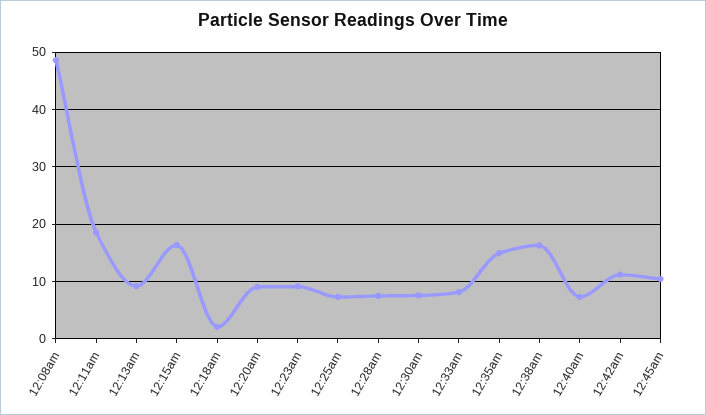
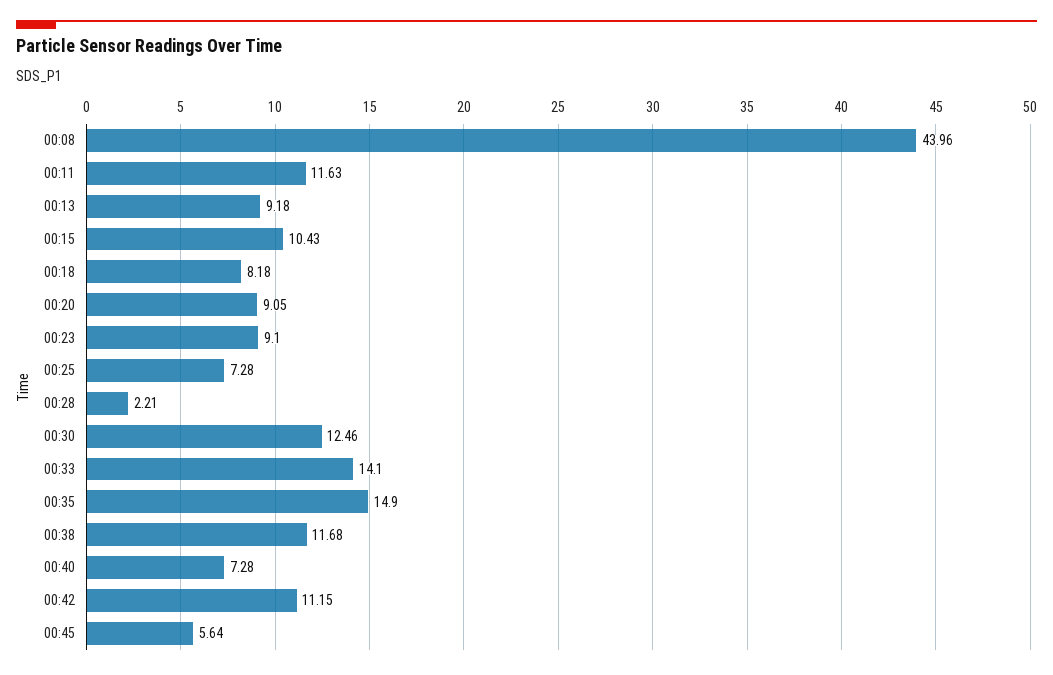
12:08am: 48 -> 43.96
12:11am: 18 -> 11.63
12:15am: 16 -> 10.43
12:18am: 2 -> 8.18
12:28am: 8 -> 2.21
12:30am: 8 -> 12.46
12:33am: 8 -> 14.1
12:38am: 16 -> 11.68
12:45am: 10 -> 5.64

